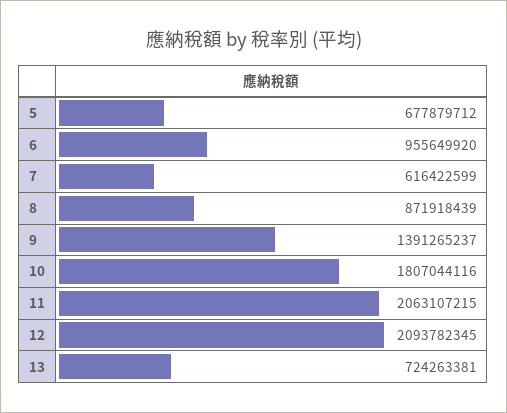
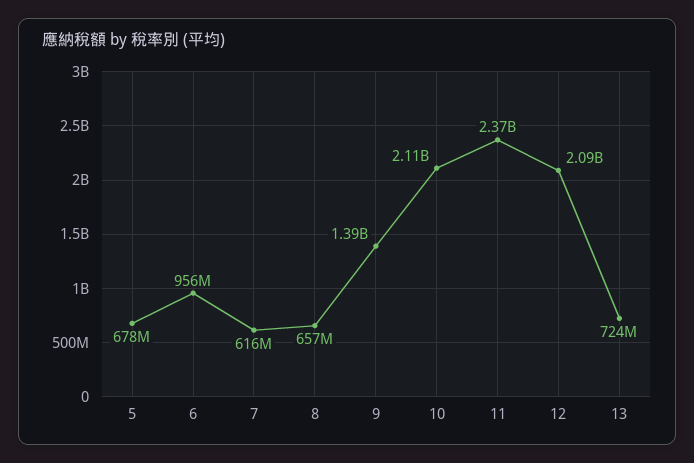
8: 871918439 -> 657000000
10: 1807044116 -> 2110000000
11: 2063107215 -> 2370000000

